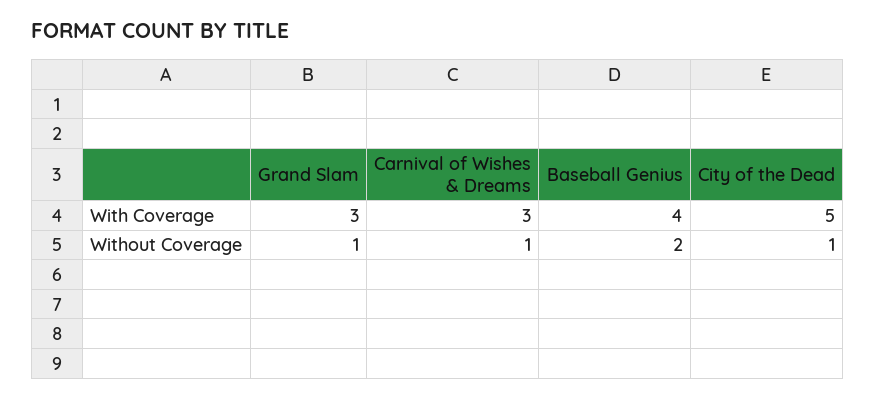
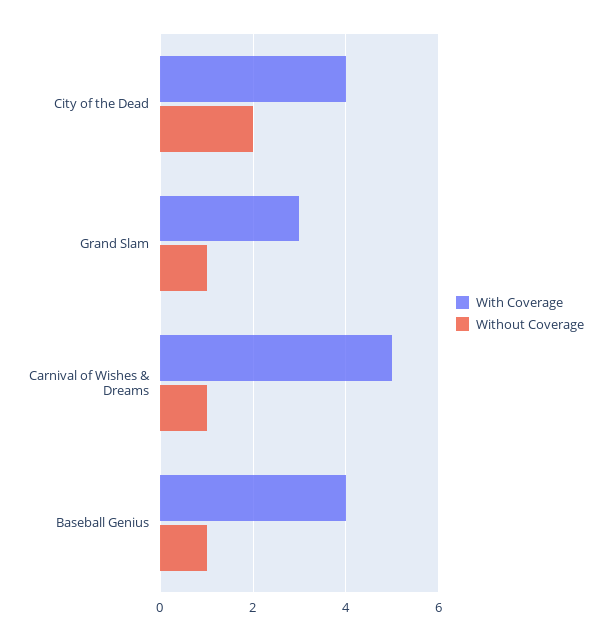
With Coverage, Carnival of Wishes & Dreams: 3 -> 5
With Coverage, City of the Dead: 5 -> 4
Without Coverage, Baseball Genius: 2 -> 1
Without Coverage, City of the Dead: 1 -> 2

